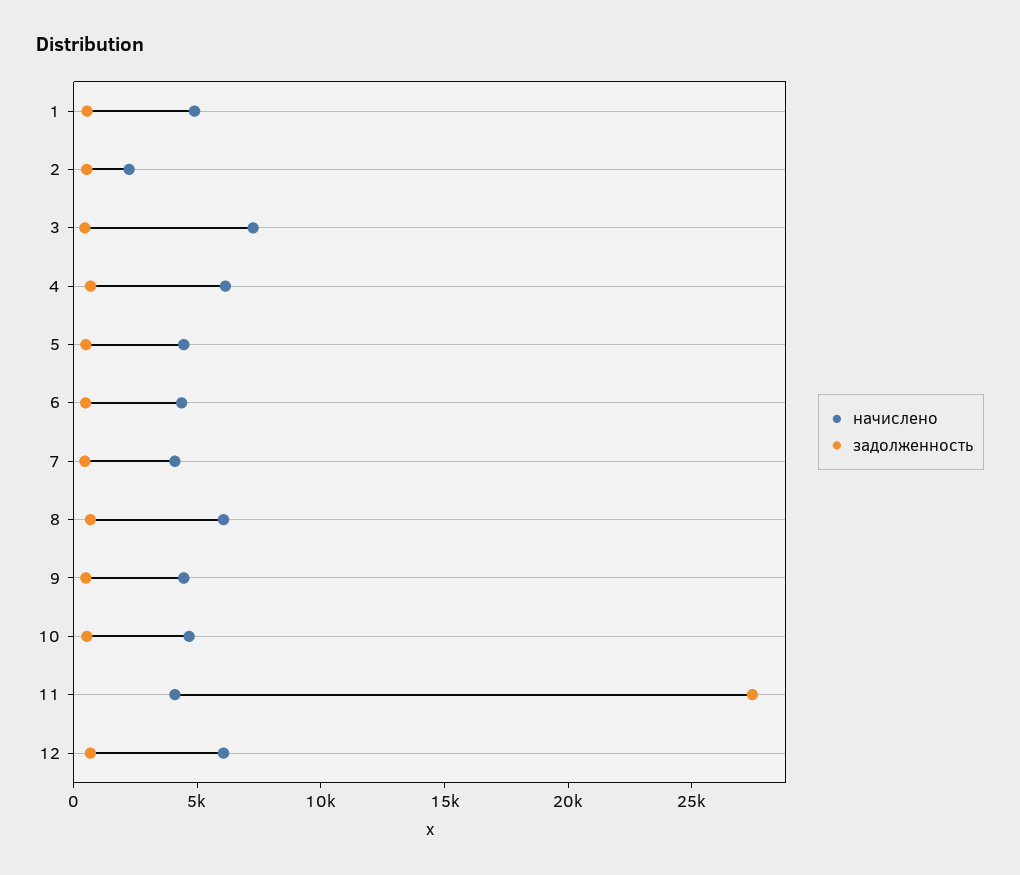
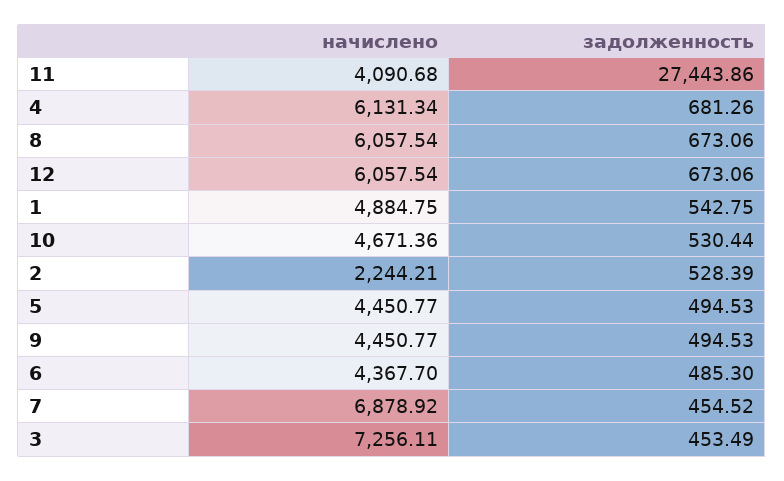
начислено, 7: 4000 -> 6878.92

